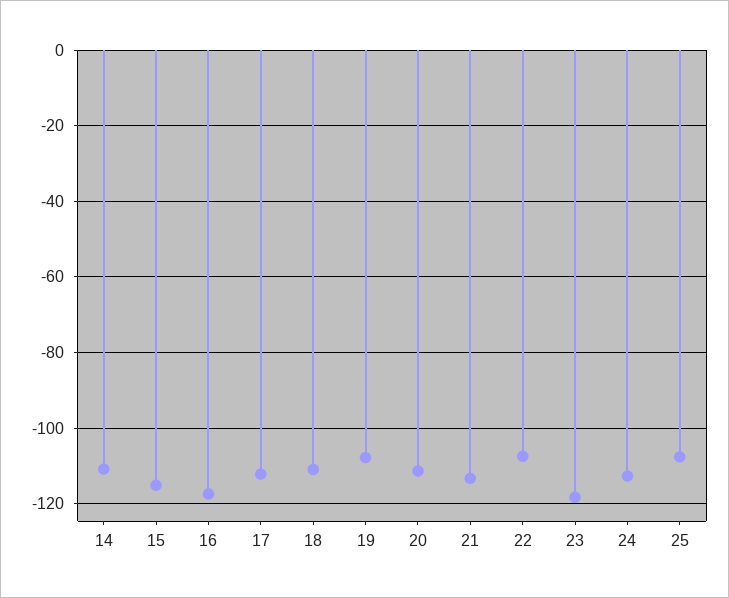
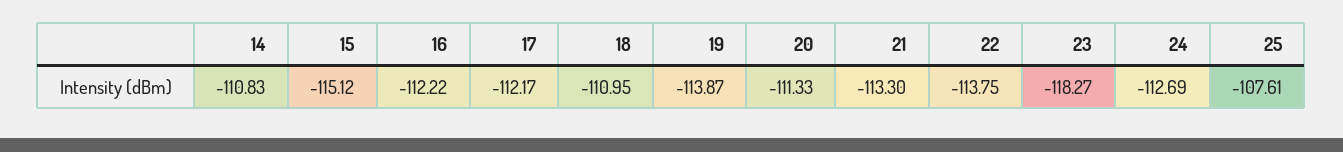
16: -118 -> -112.22
19: -108 -> -113.87
22: -108 -> -113.75

